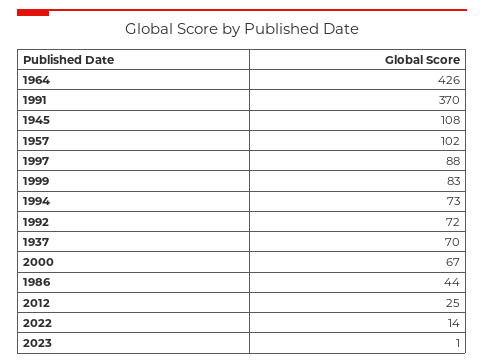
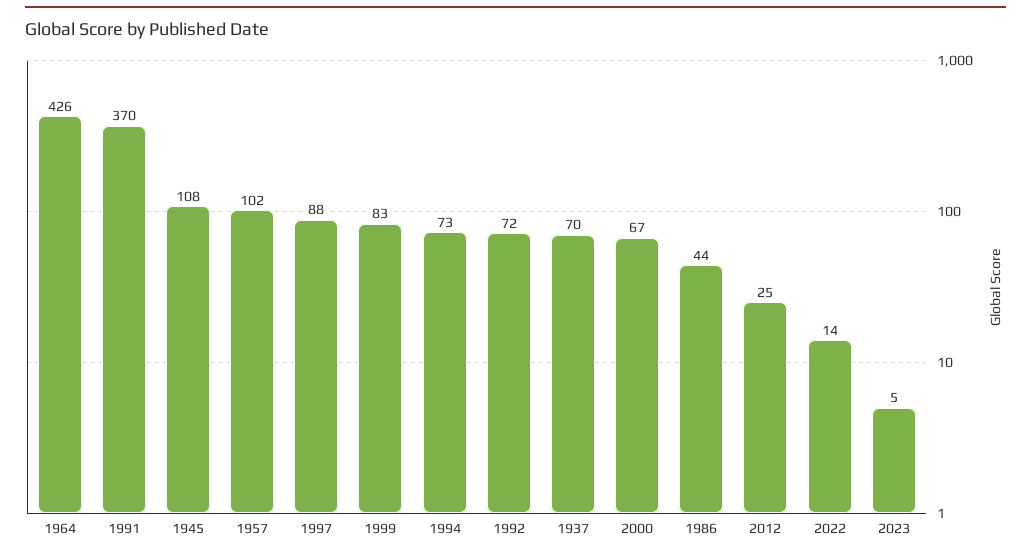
2023: 1 -> 5

